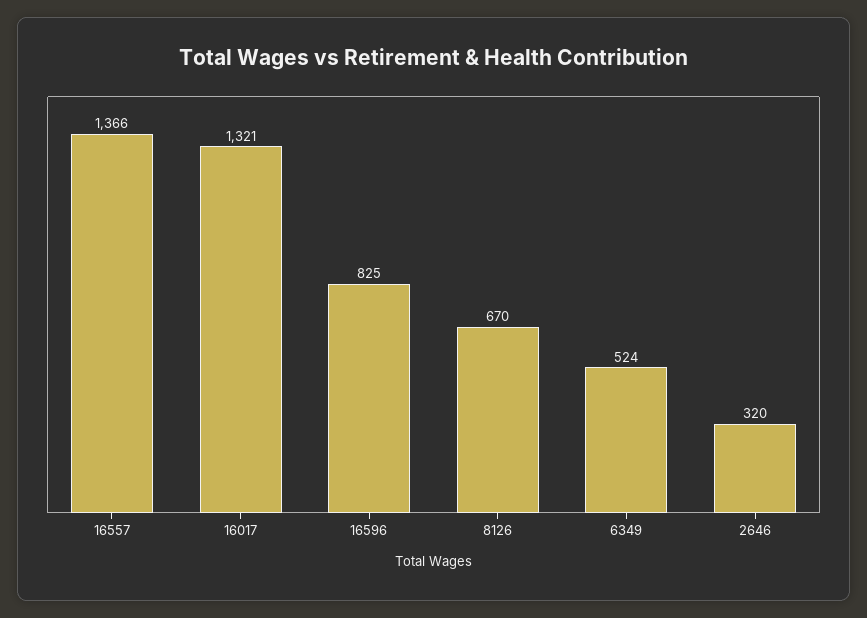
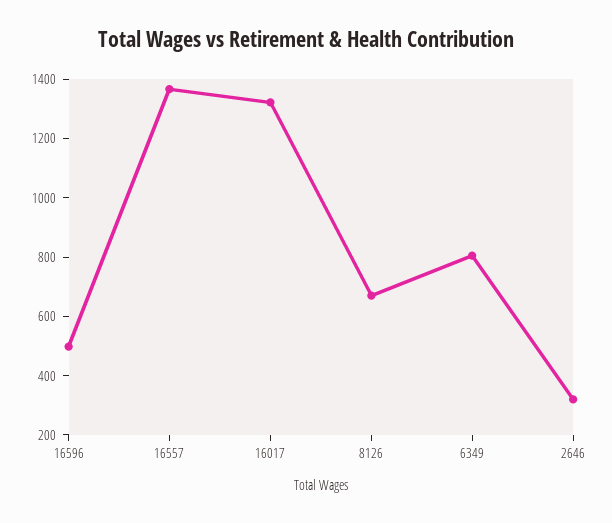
16596: 825 -> 500
6349: 524 -> 800

